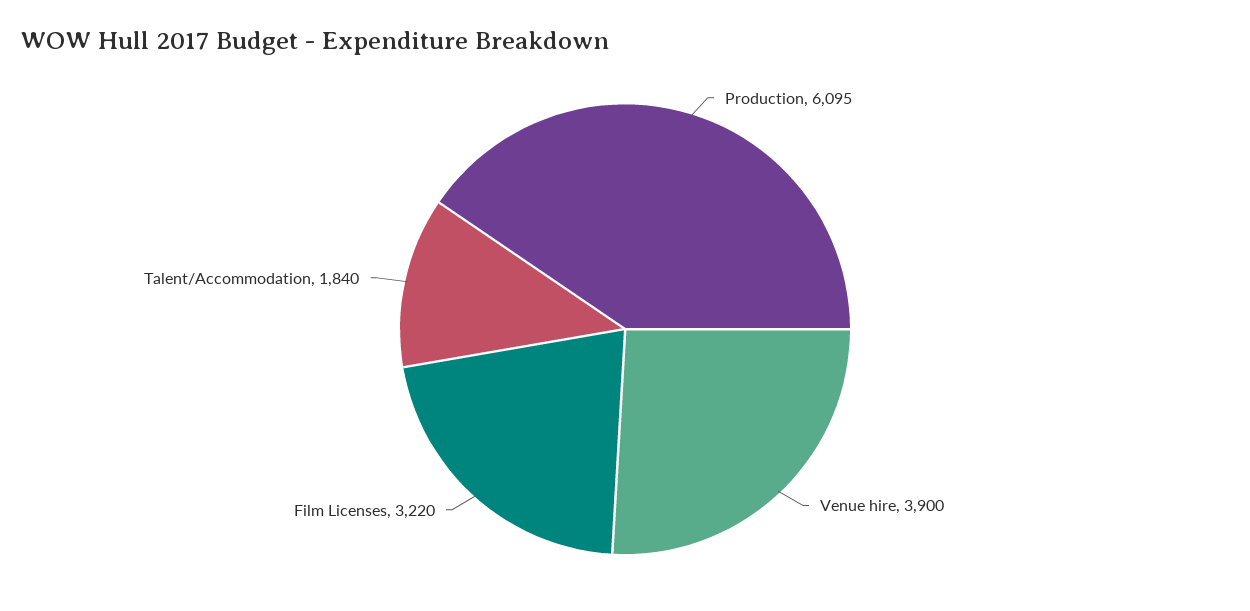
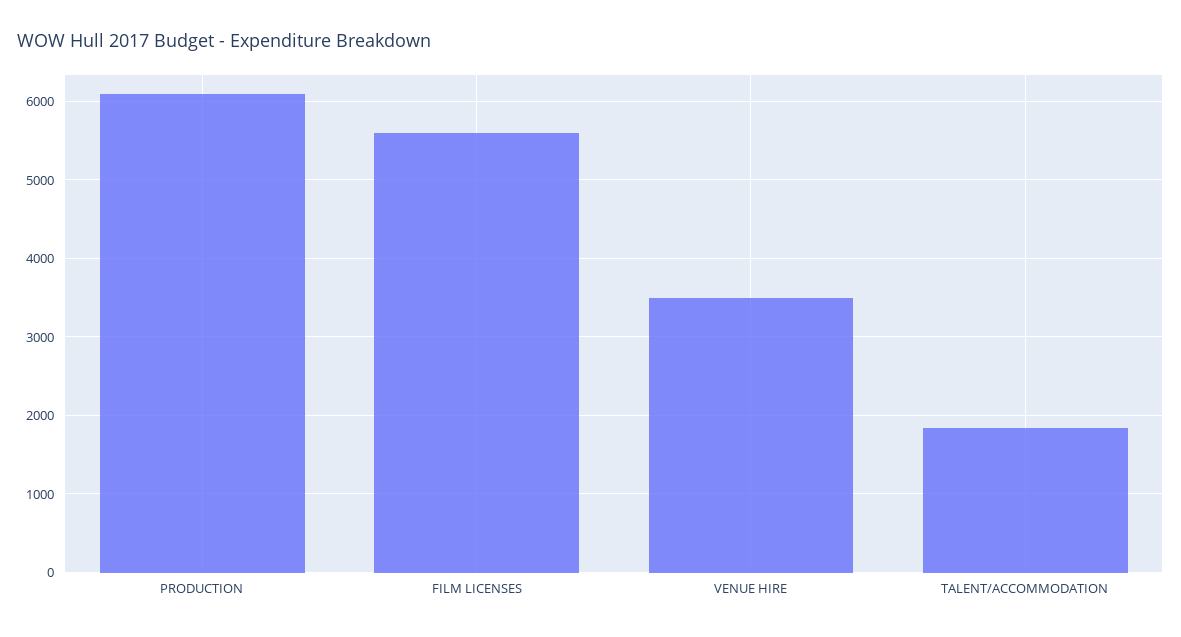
Venue hire: 3900 -> 3500
Film Licenses: 3220 -> 5600

